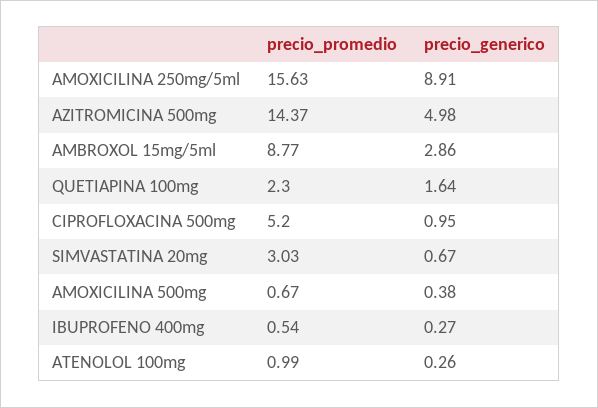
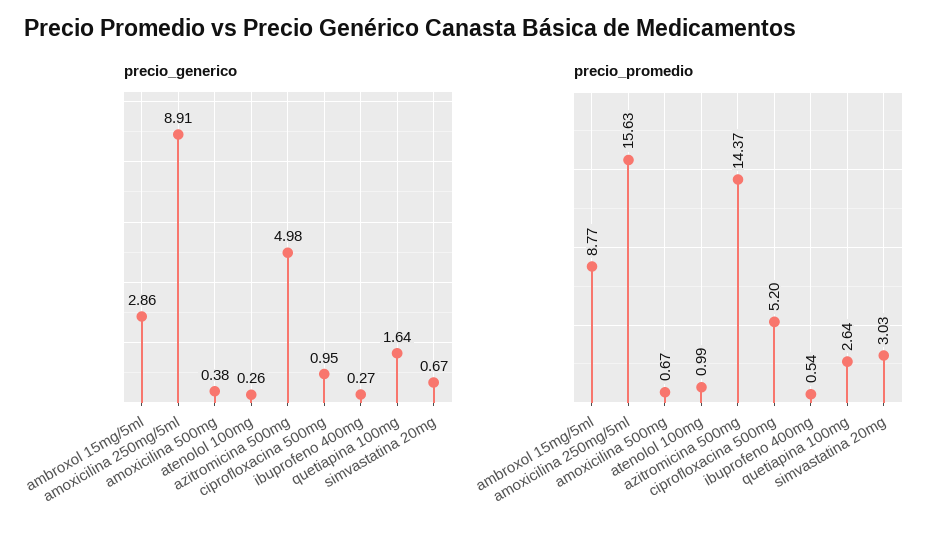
precio_promedio, QUETIAPINA 100mg: 2.3 -> 2.64

